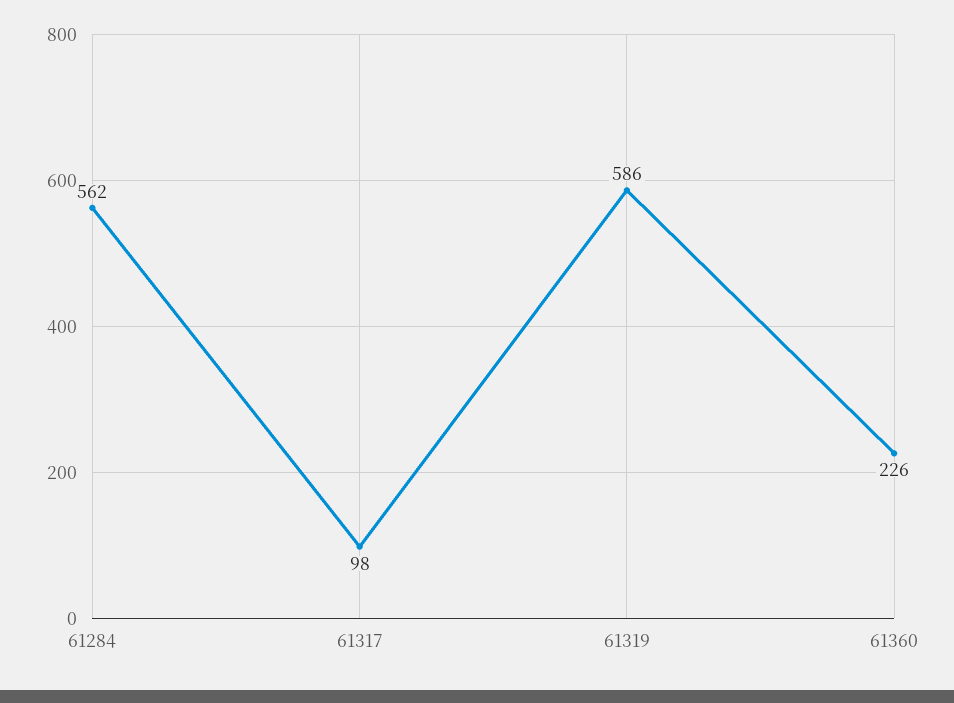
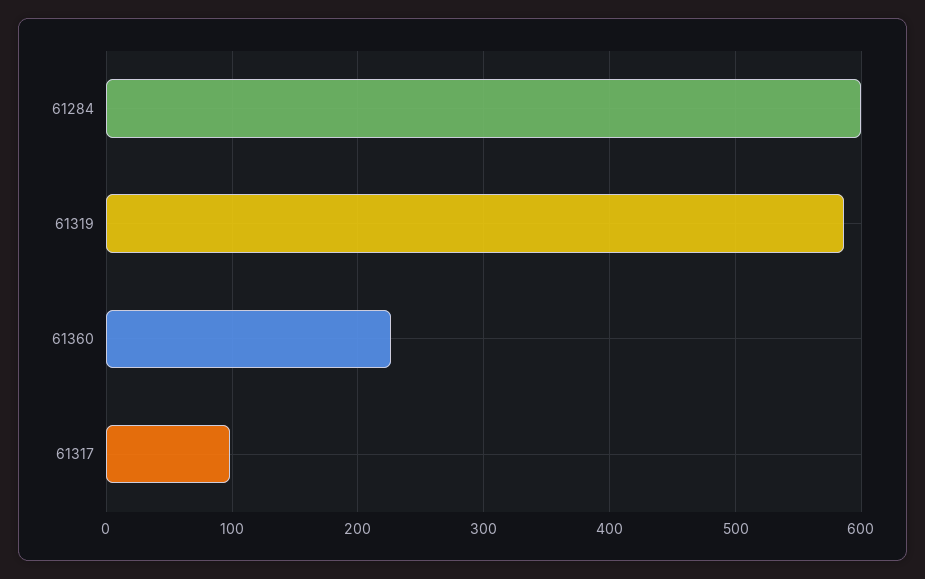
61284: 562 -> 600

